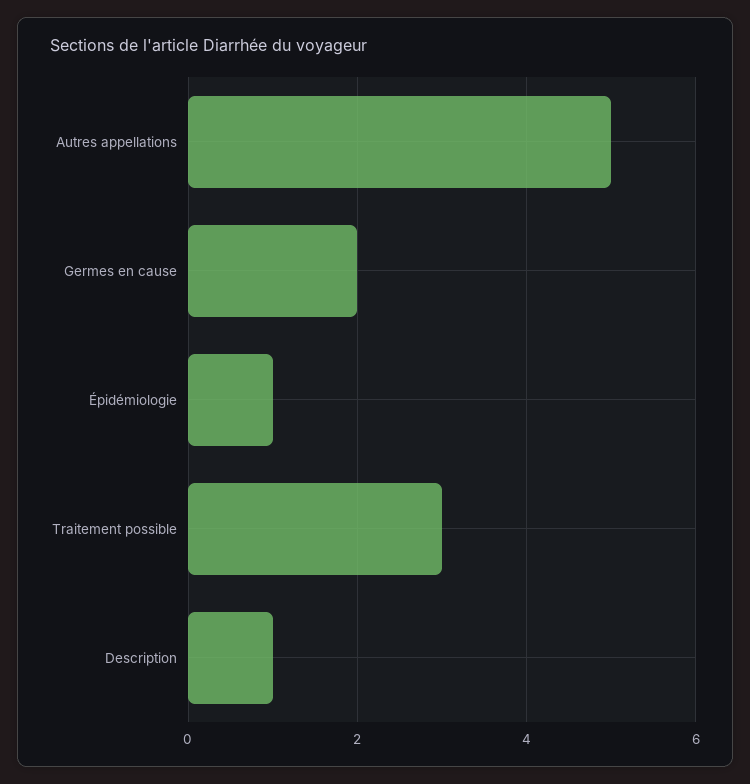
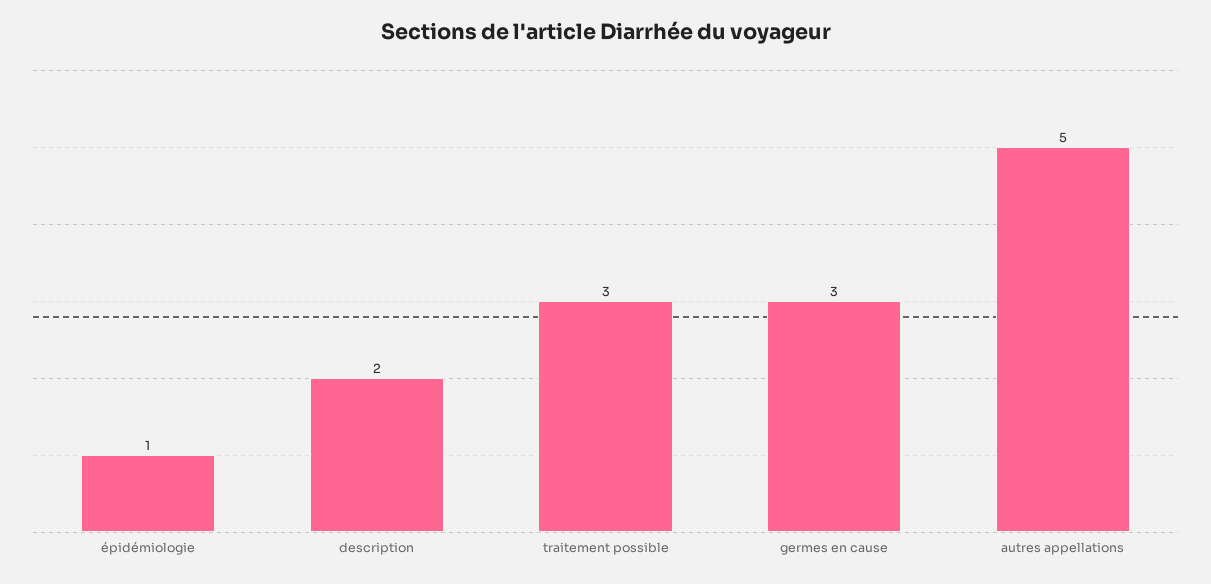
Germes en cause: 2 -> 3
Description: 1 -> 2

